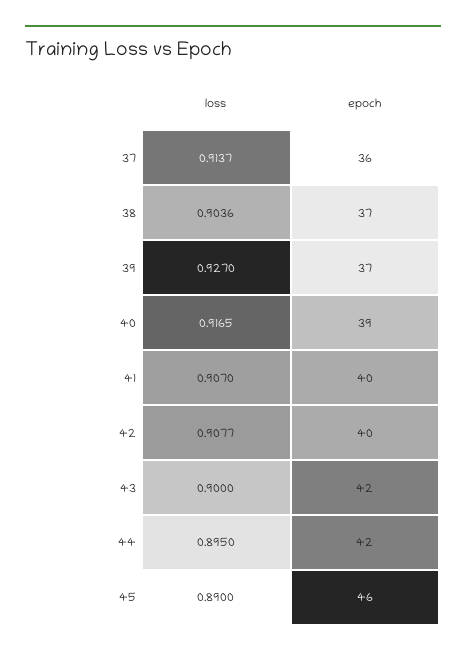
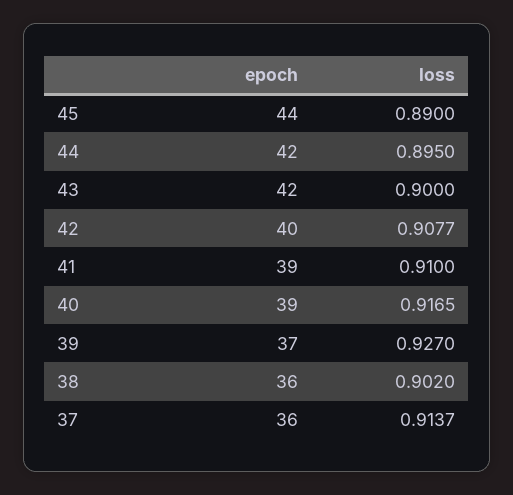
loss, 38: 0.9036 -> 0.902
epoch, 38: 37 -> 36
loss, 41: 0.907 -> 0.91
epoch, 41: 40 -> 39
epoch, 45: 46 -> 44

